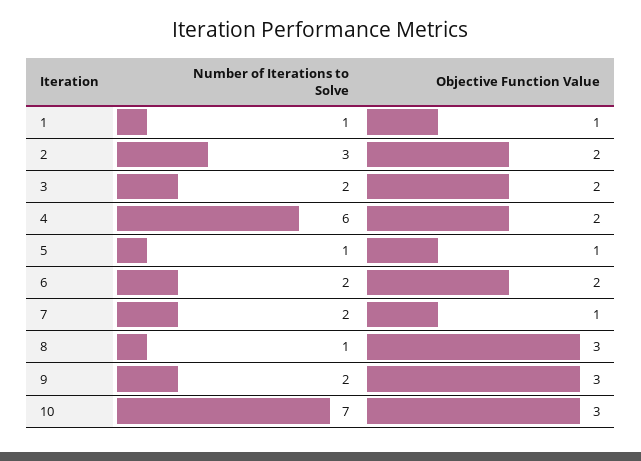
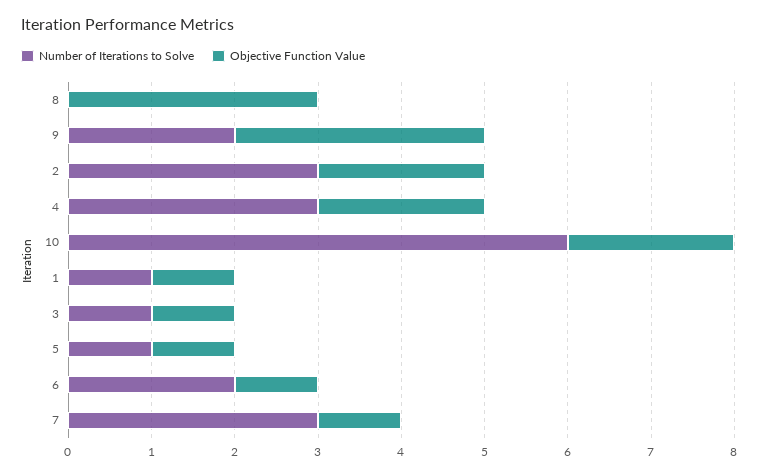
Number of Iterations to Solve, 3: 2 -> 1
Objective Function Value, 3: 2 -> 1
Number of Iterations to Solve, 4: 6 -> 3
Objective Function Value, 6: 2 -> 1
Number of Iterations to Solve, 7: 2 -> 3
Number of Iterations to Solve, 8: 1 -> 0
Number of Iterations to Solve, 10: 7 -> 6
Objective Function Value, 10: 3 -> 2

